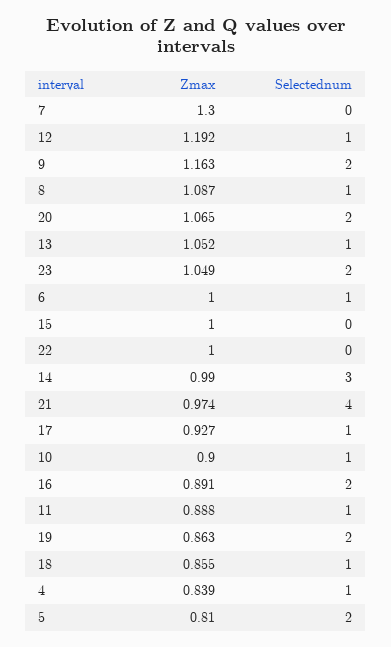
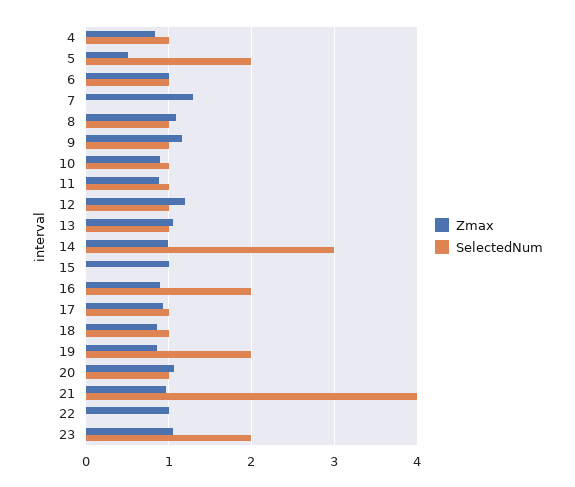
Selectednum, 9: 2 -> 1
Selectednum, 20: 2 -> 1
Zmax, 5: 0.81 -> 0.5

